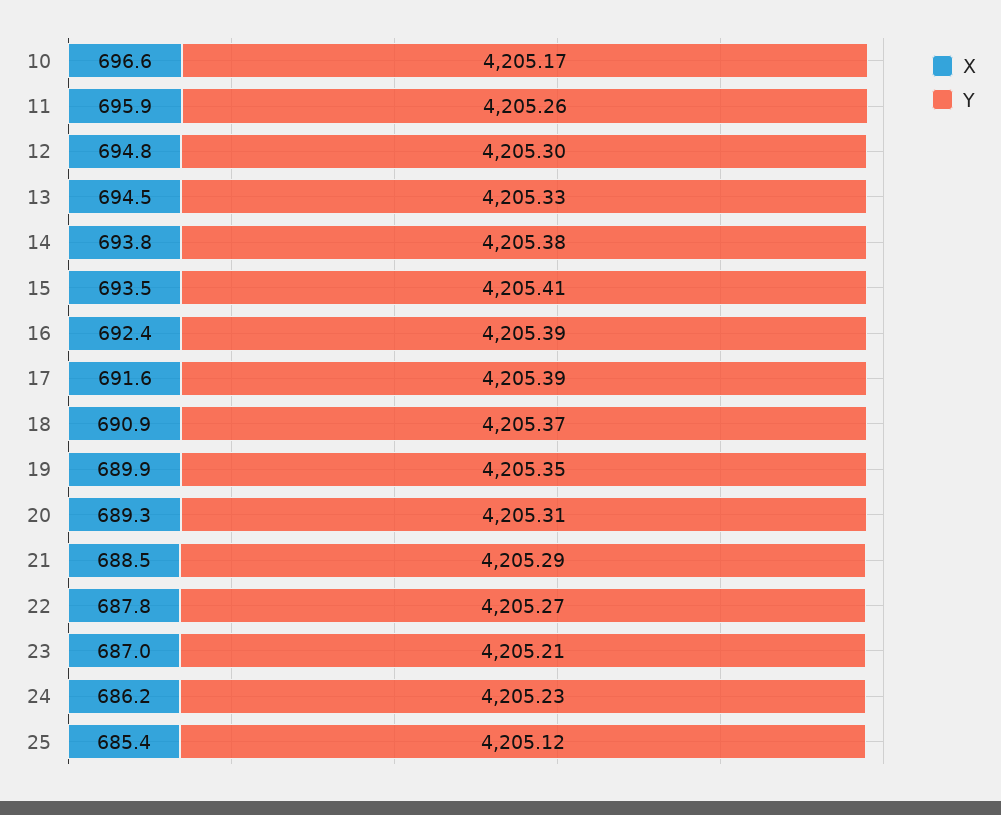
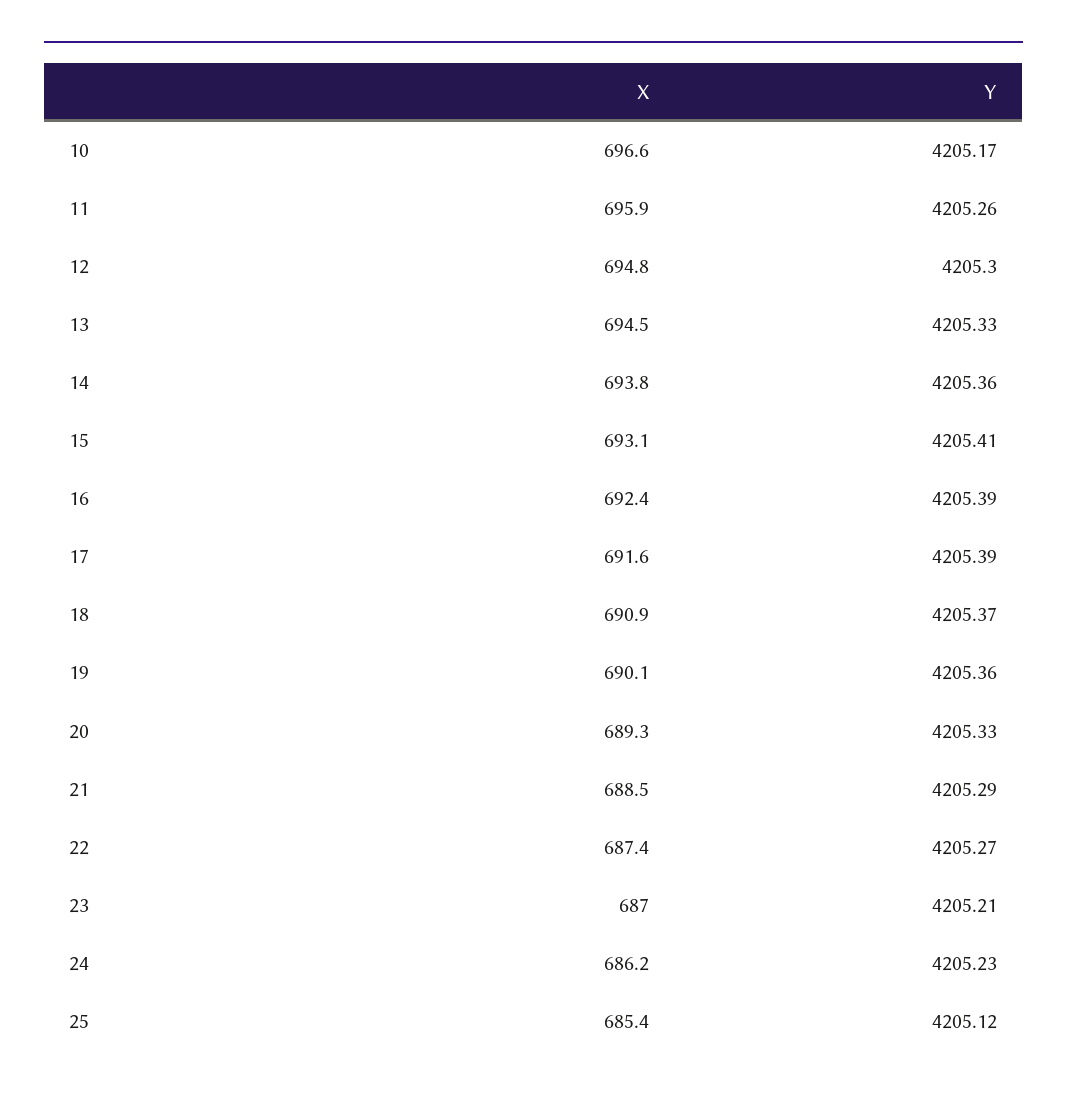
Y, 14: 4205.38 -> 4205.36
X, 15: 693.5 -> 693.1
X, 19: 689.9 -> 690.1
Y, 19: 4205.35 -> 4205.36
Y, 20: 4205.31 -> 4205.33
X, 22: 687.8 -> 687.4

